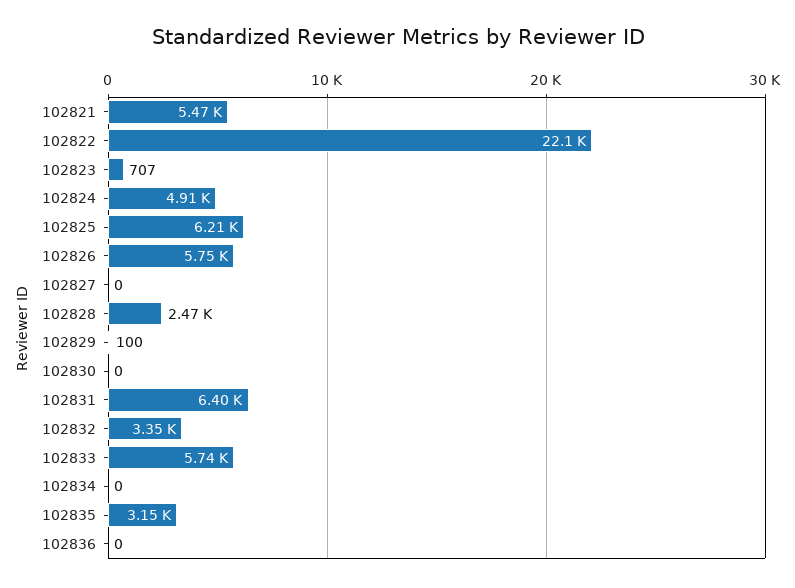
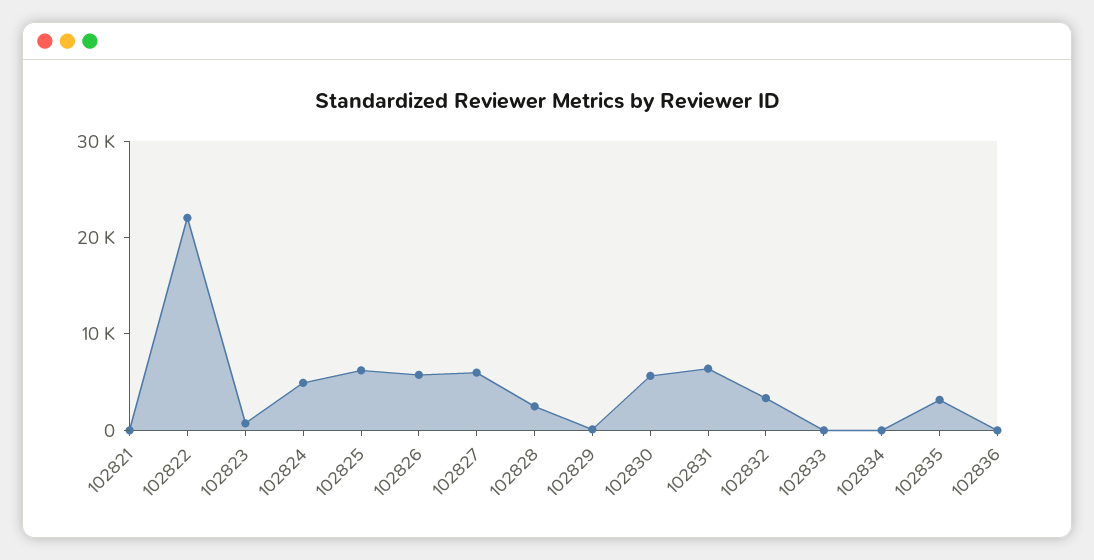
102821: 5470 -> 0
102827: 0 -> 6000
102830: 0 -> 6000
102833: 5740 -> 0

